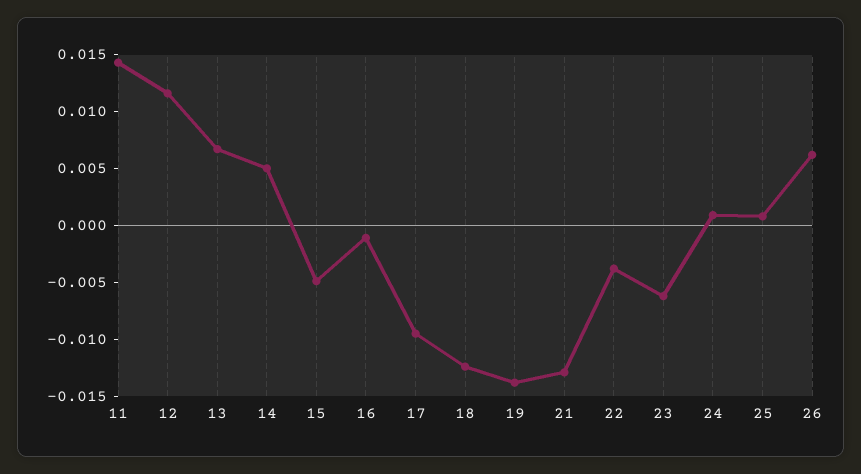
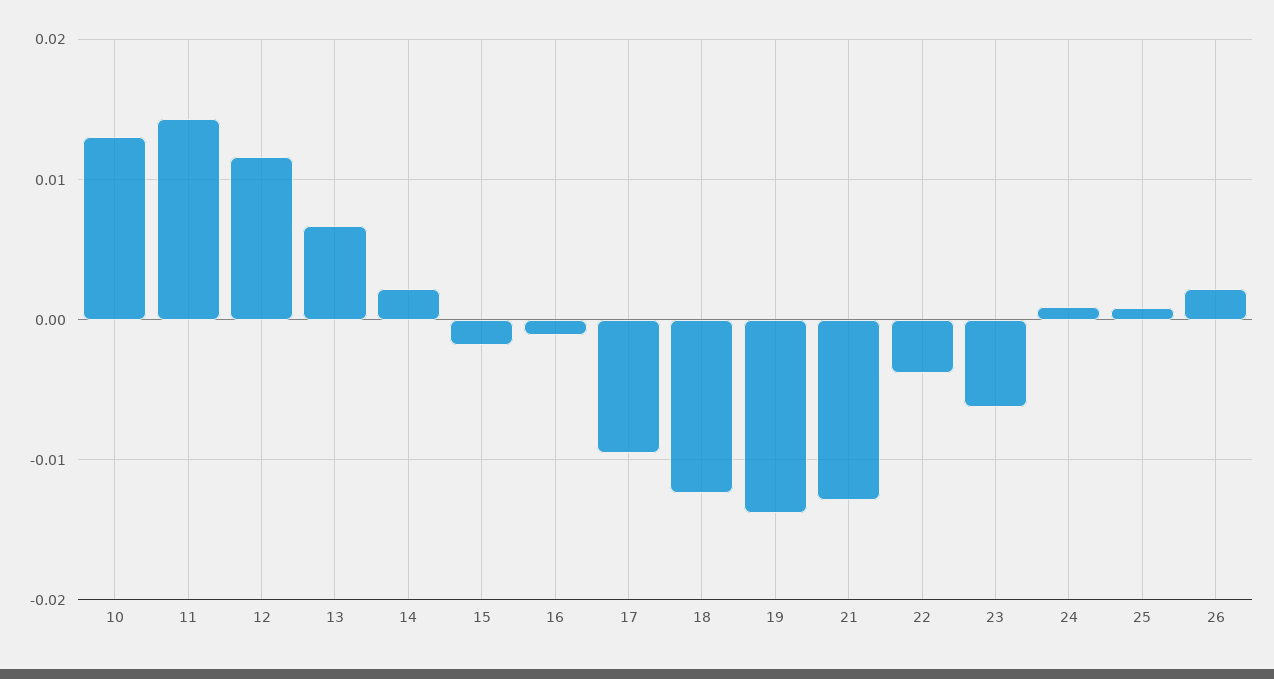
14: 0.005 -> 0.002
15: -0.005 -> -0.002
26: 0.006 -> 0.002
10: none -> 0.013

